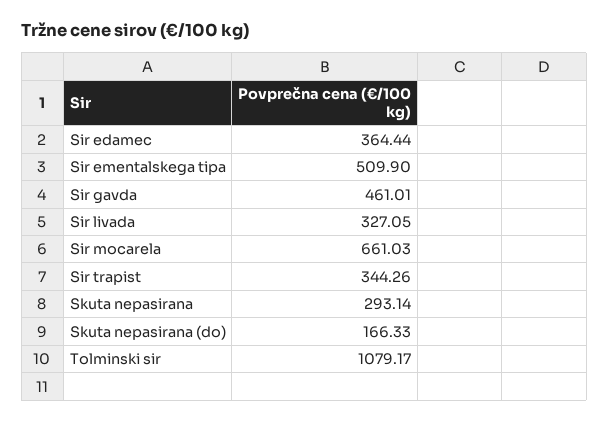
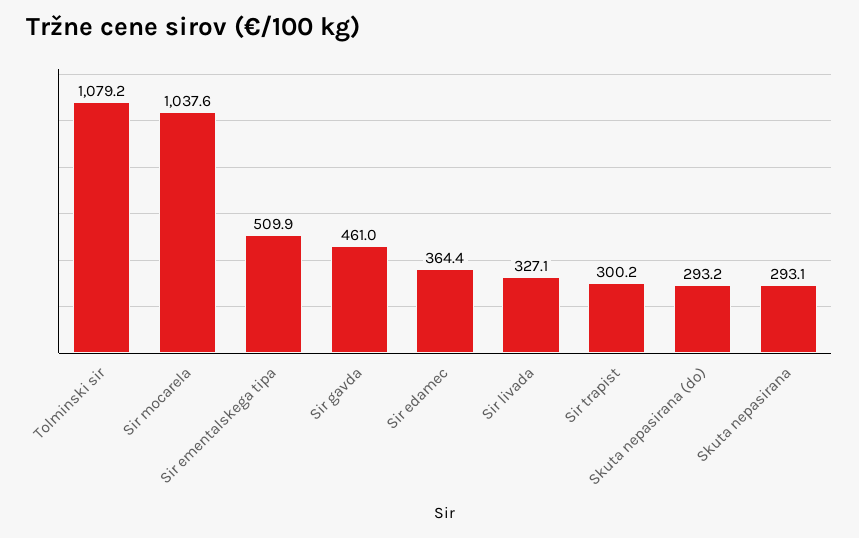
Sir mocarela: 661.03 -> 1037.6
Sir trapist: 344.26 -> 300.2
Skuta nepasirana (do): 166.33 -> 293.2

